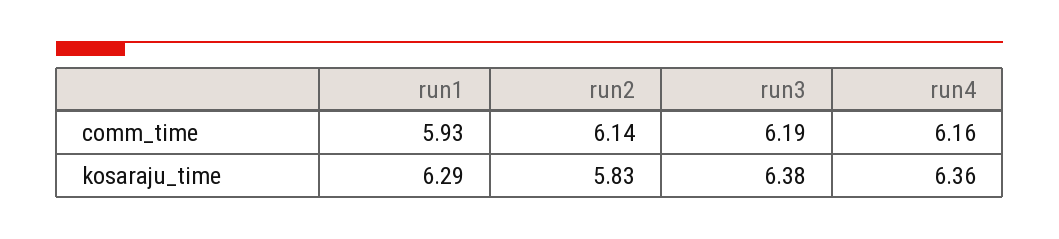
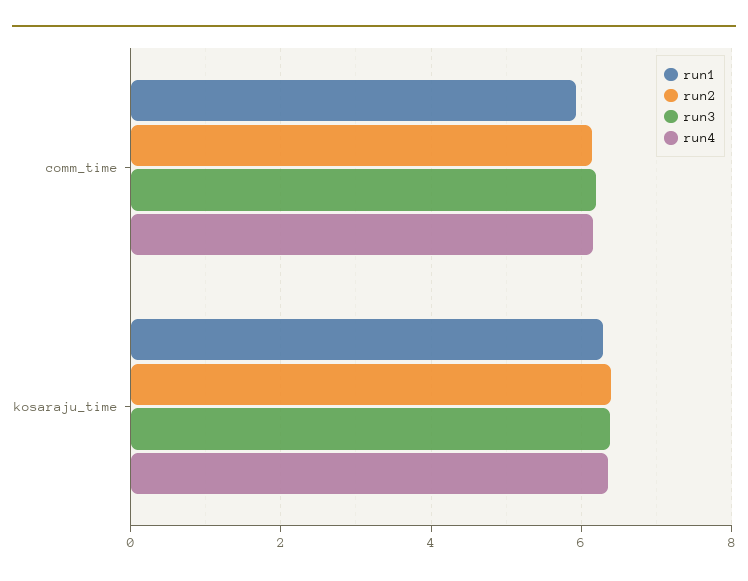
run2, kosaraju_time: 5.83 -> 6.4

